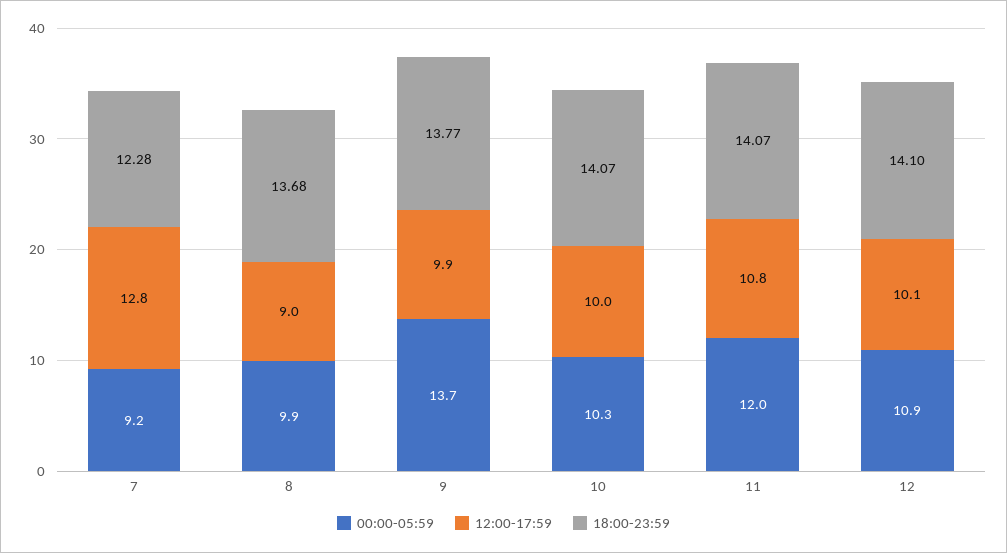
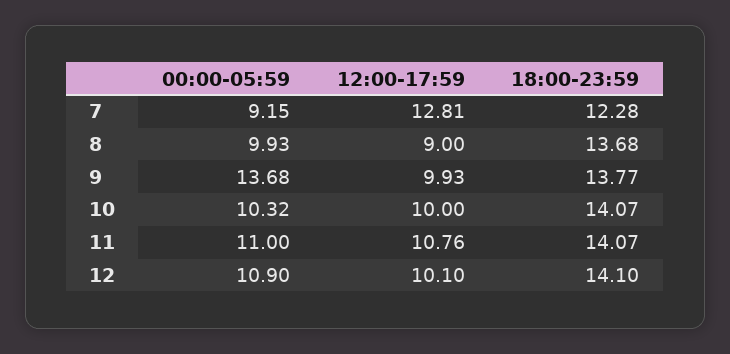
00:00-05:59, 11: 12 -> 11

